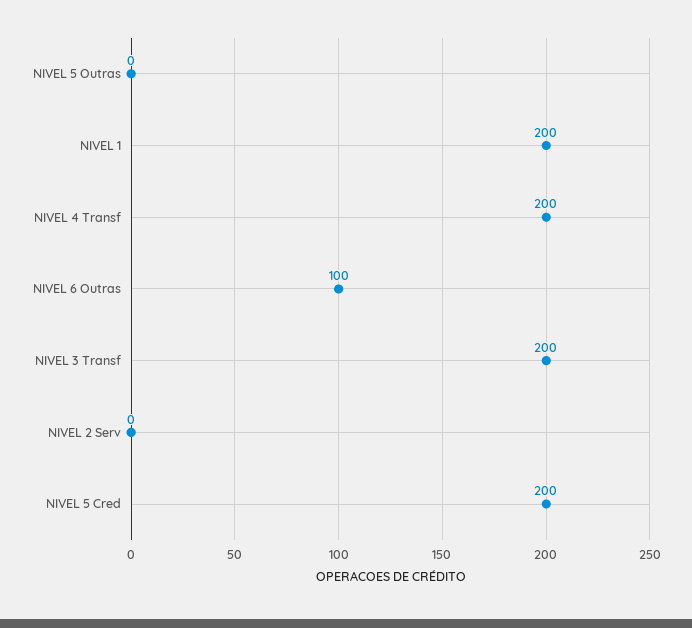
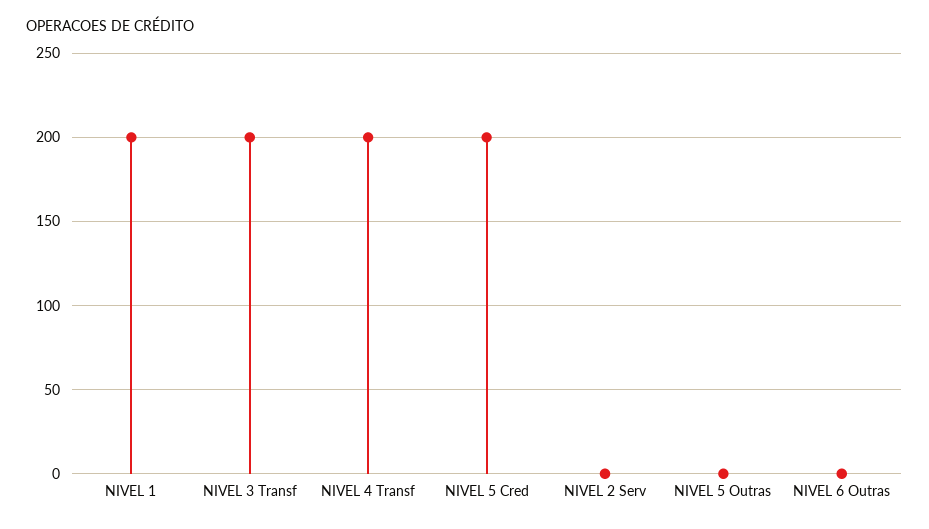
NIVEL 6 Outras: 100 -> 0

